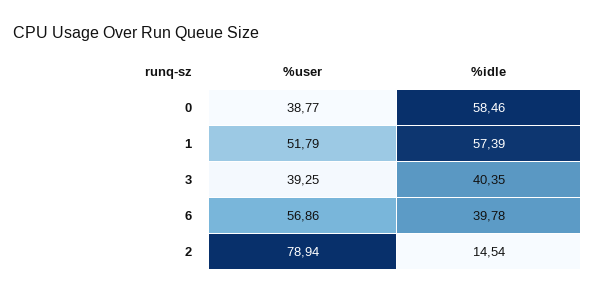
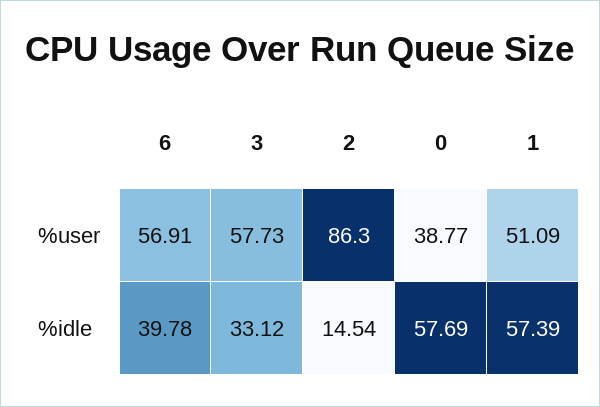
%idle, 0: 58.46 -> 57.69
%user, 1: 51.79 -> 51.09
%user, 3: 39.25 -> 57.73
%idle, 3: 40.35 -> 33.12
%user, 6: 56.86 -> 56.91
%user, 2: 78.94 -> 86.3

